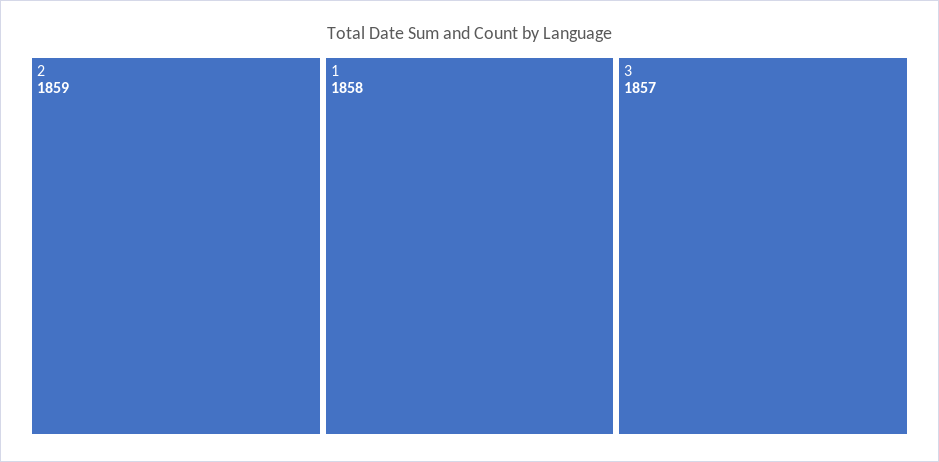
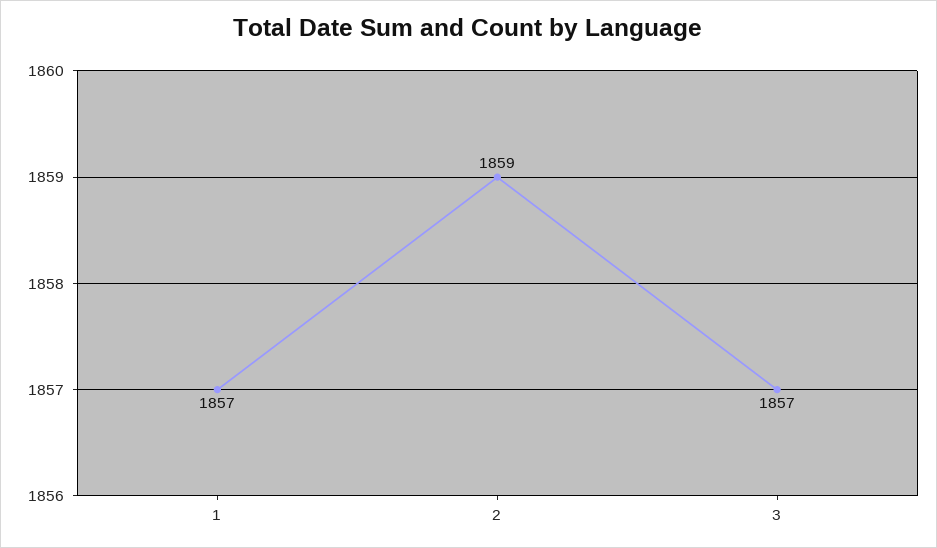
1: 1858 -> 1857

